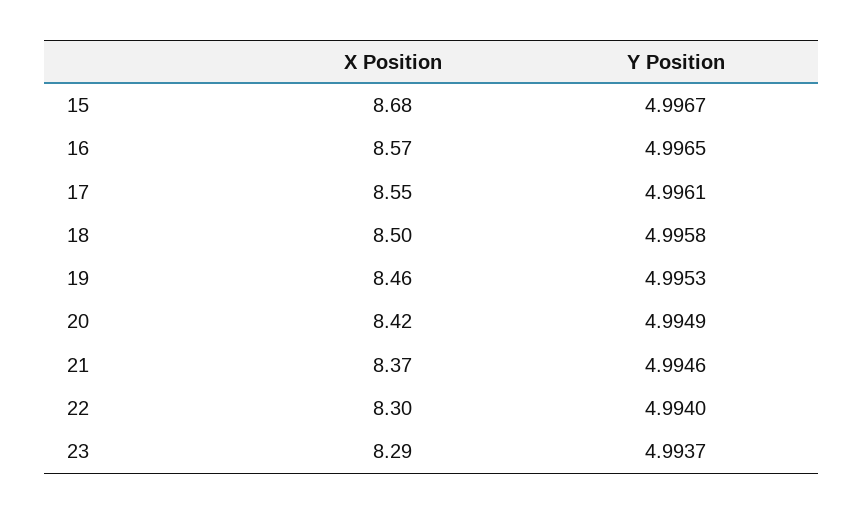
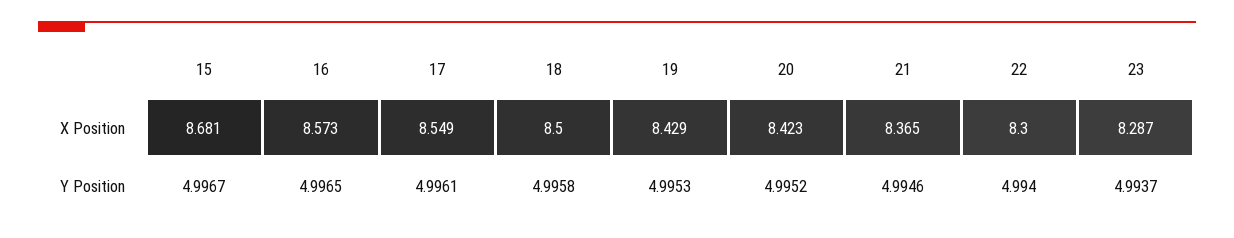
X Position, 19: 8.46 -> 8.429
Y Position, 20: 4.9949 -> 4.9952

